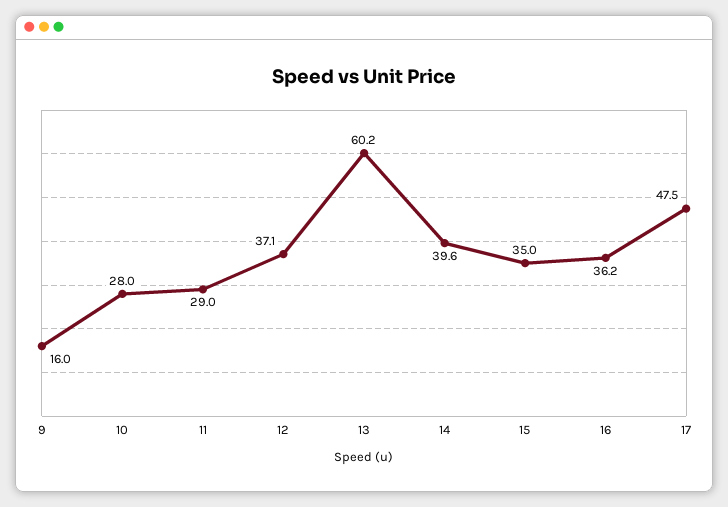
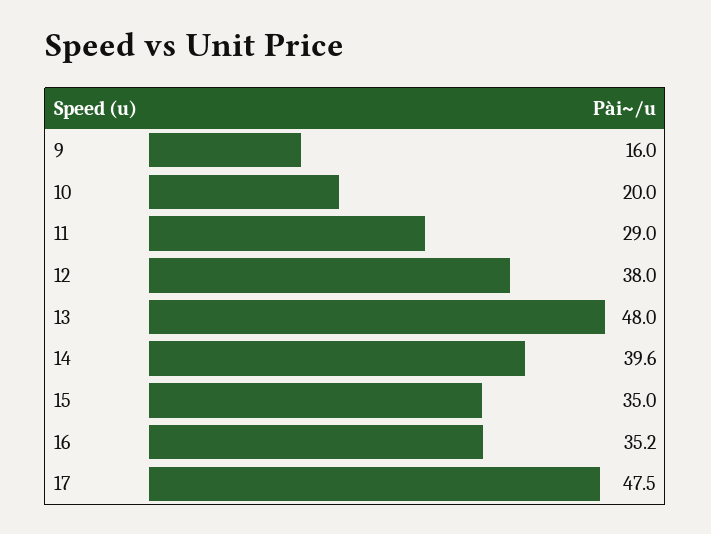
10: 28 -> 20
12: 37.1 -> 38
13: 60.2 -> 48
16: 36.2 -> 35.2

